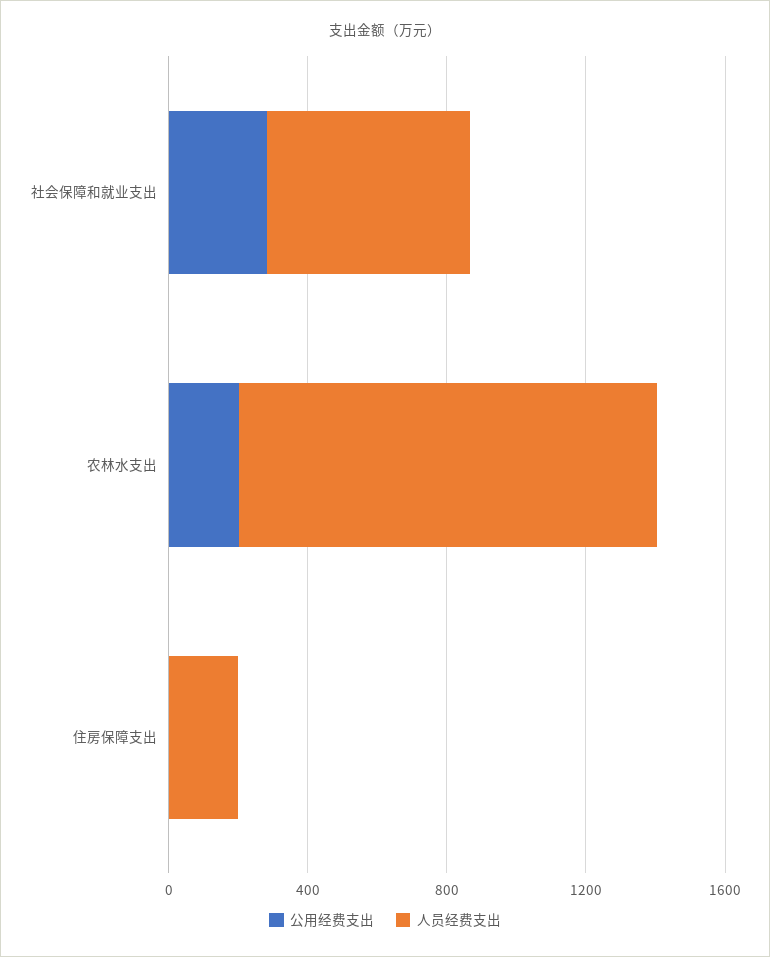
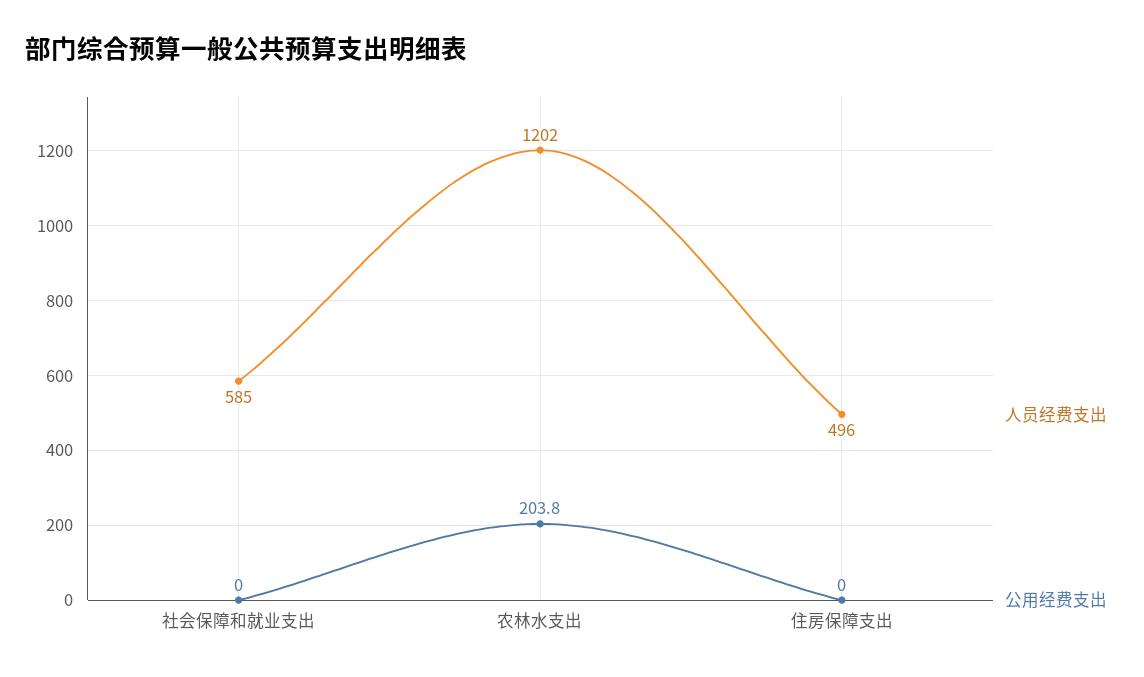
公用经费支出, 社会保障和就业支出: 300 -> 0
人员经费支出, 住房保障支出: 200 -> 496

